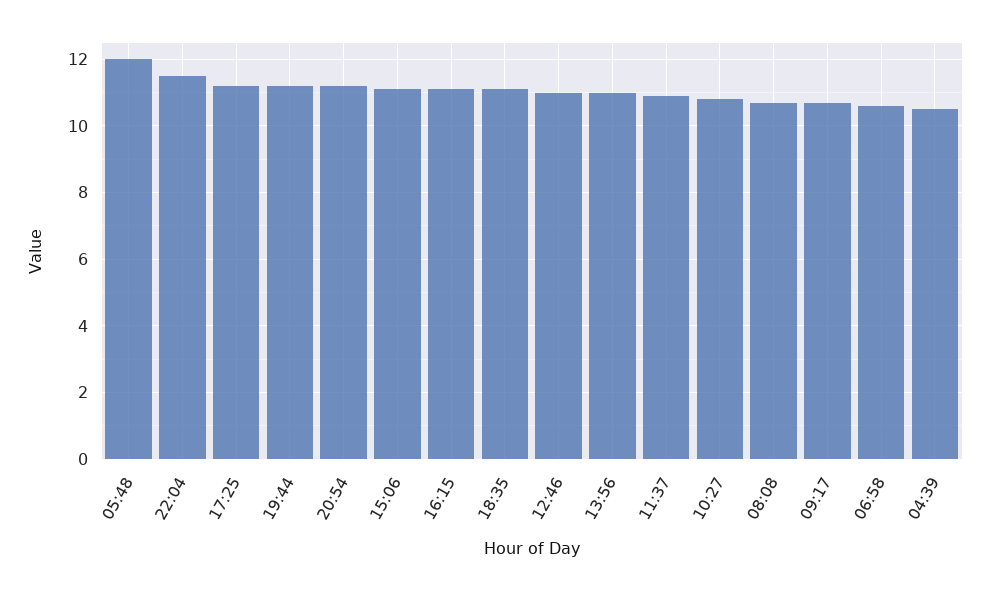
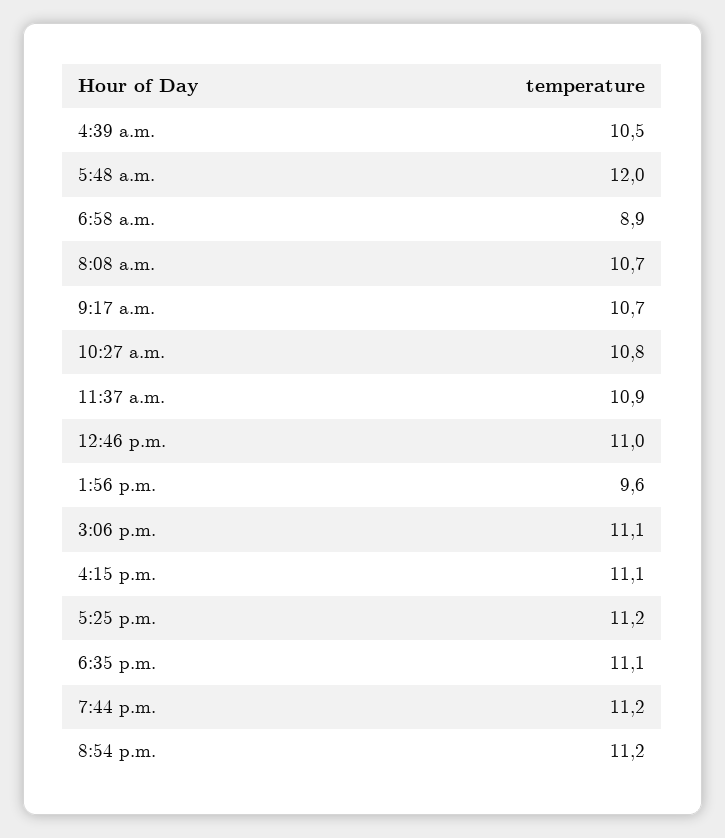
22:04: 11.5 -> none
13:56: 11 -> 9.6
06:58: 10.5 -> 8.9

